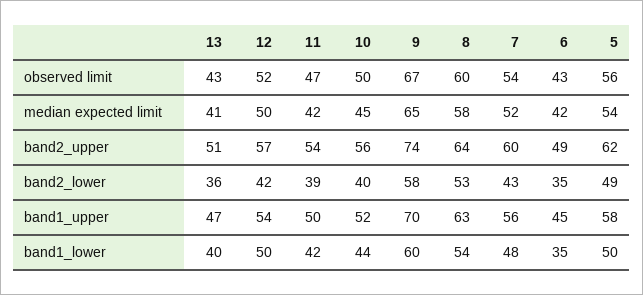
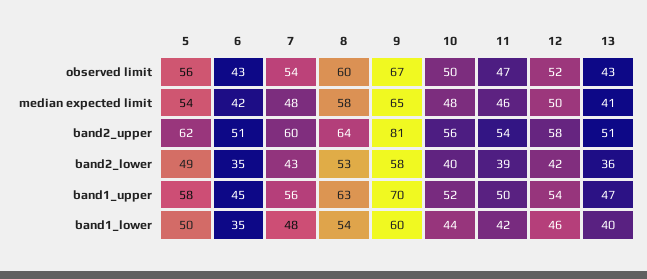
11, median expected limit: 42 -> 46
10, median expected limit: 45 -> 48
7, median expected limit: 52 -> 48
12, band2_upper: 57 -> 58
9, band2_upper: 74 -> 81
6, band2_upper: 49 -> 51
12, band1_lower: 50 -> 46

